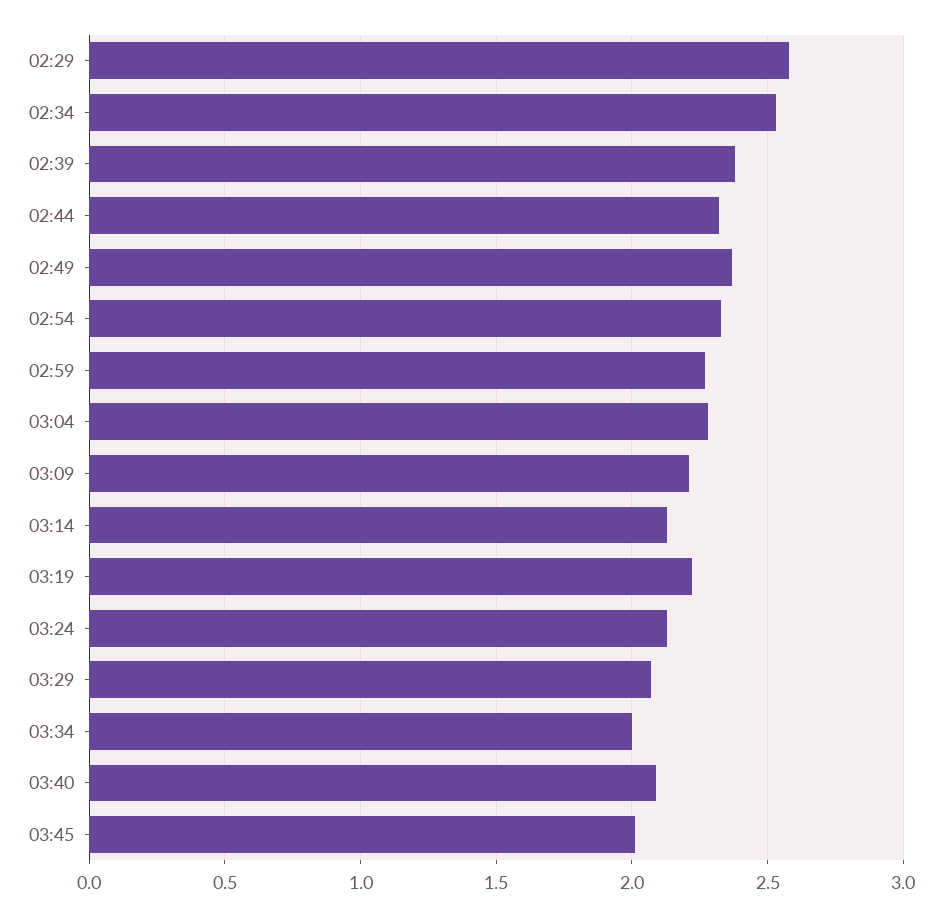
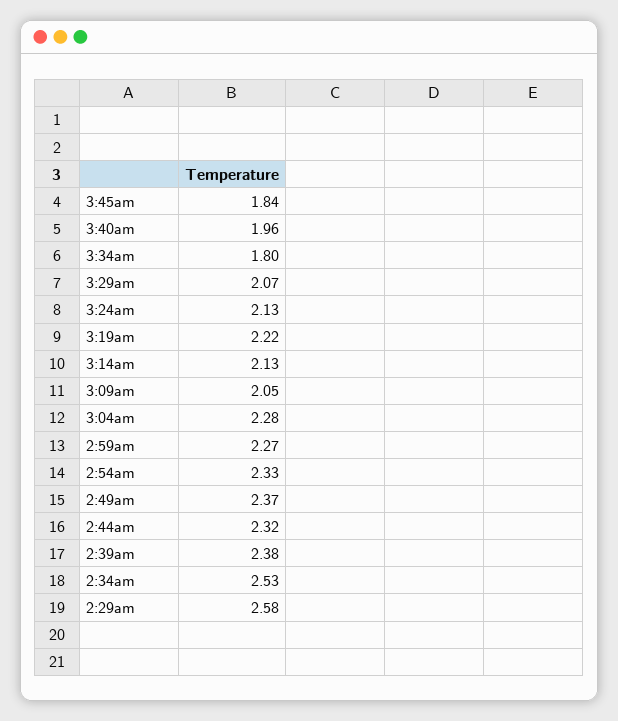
03:09: 2.2 -> 2.05
03:34: 2 -> 1.8
03:40: 2.1 -> 1.96
03:45: 2 -> 1.84

